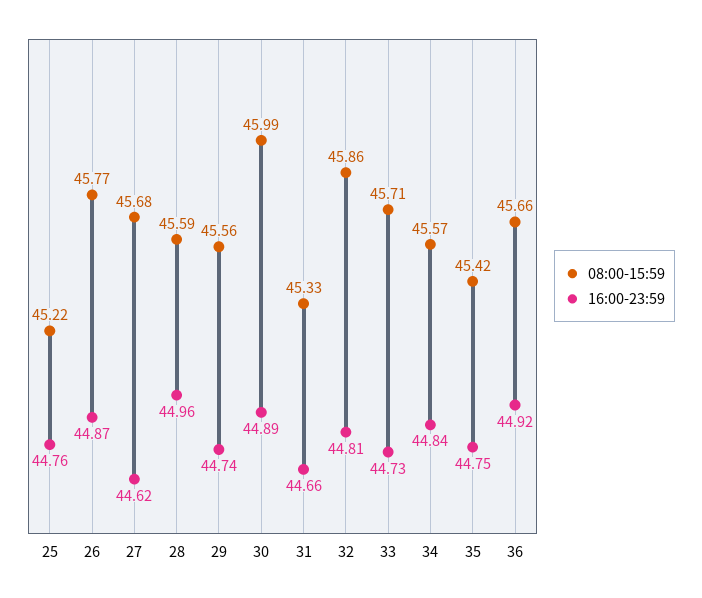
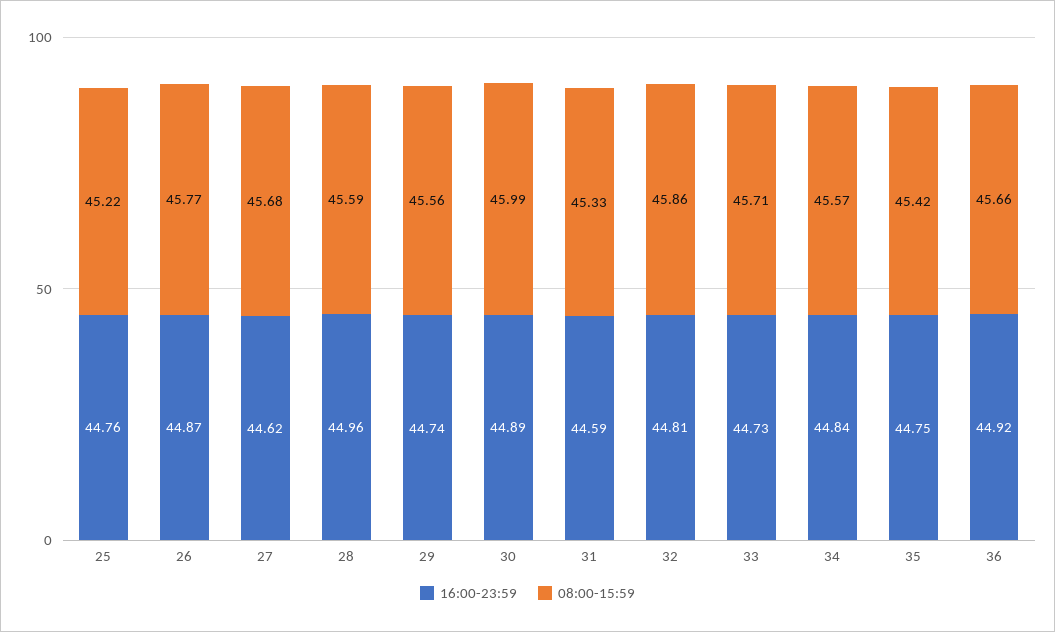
16:00-23:59, 31: 44.66 -> 44.59

